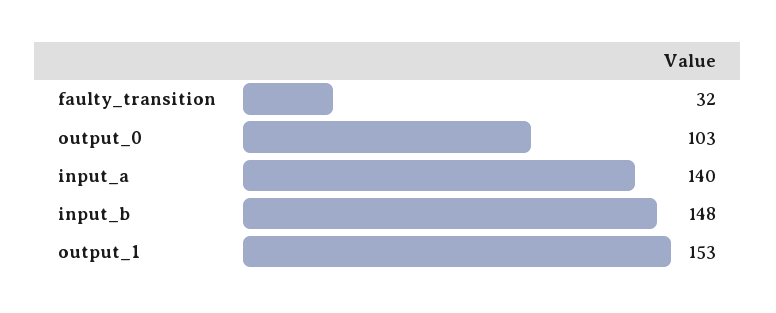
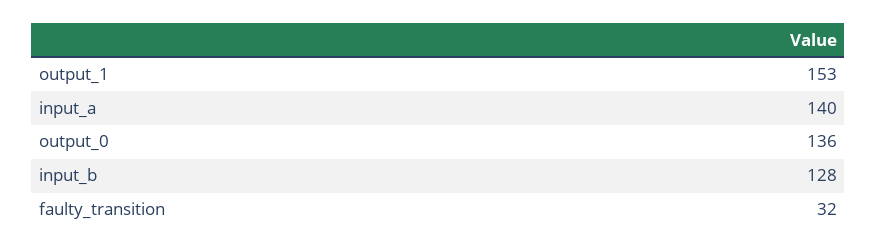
output_0: 103 -> 136
input_b: 148 -> 128

